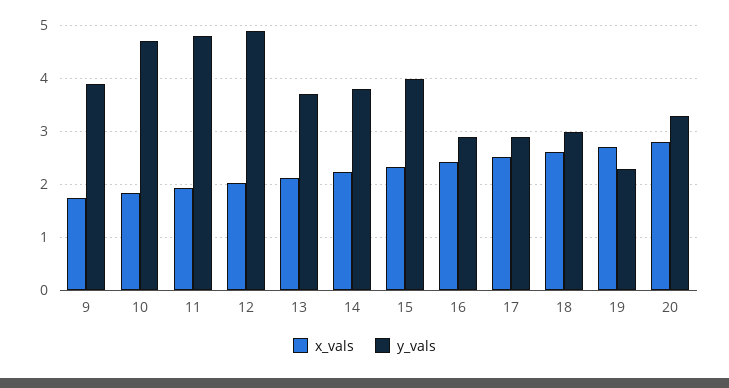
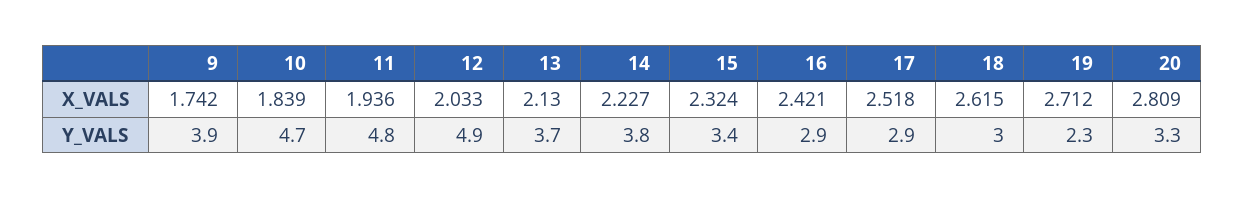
y_vals, 15: 4 -> 3.4

